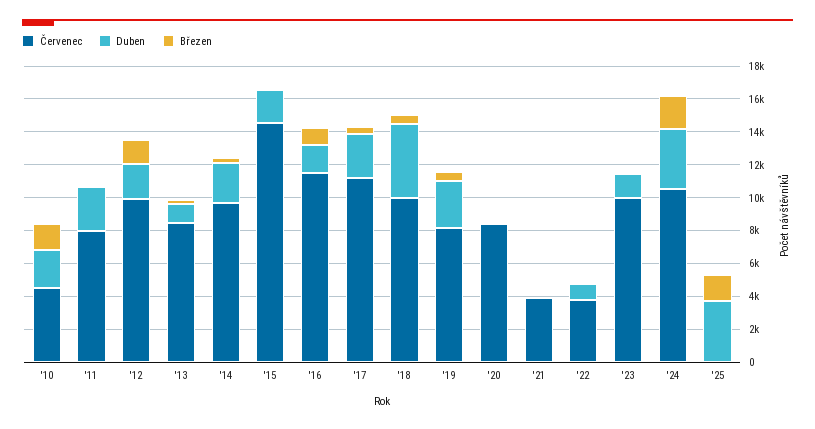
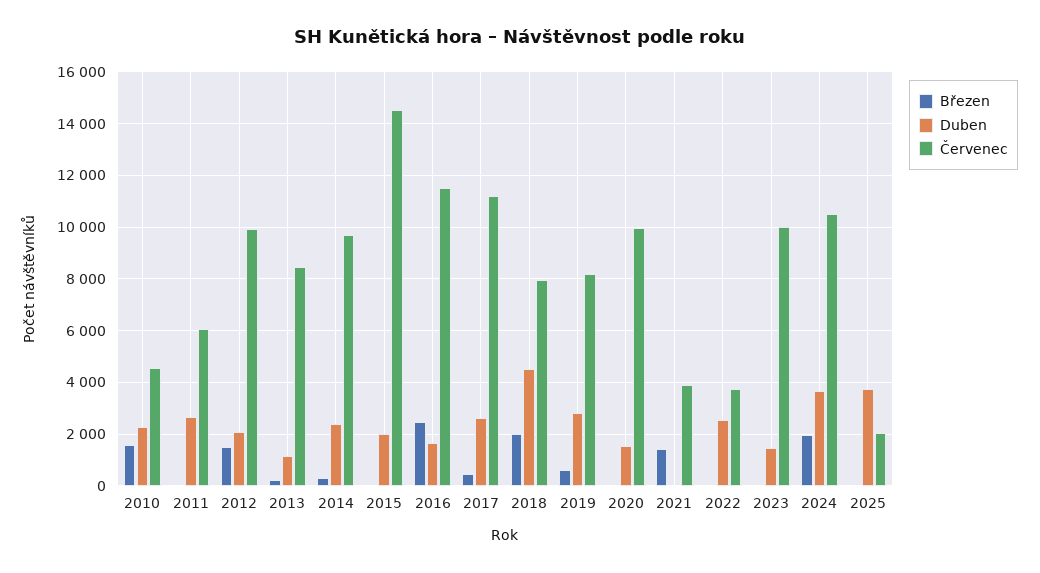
Červenec, '11: 8000 -> 6000
Březen, '16: 1000 -> 2500
Červenec, '18: 10000 -> 8000
Březen, '18: 500 -> 2000
Červenec, '20: 8500 -> 10000
Duben, '20: 0 -> 1500
Březen, '21: 0 -> 1500
Duben, '22: 1000 -> 2500
Červenec, '25: 0 -> 2000
Březen, '25: 1500 -> 0

